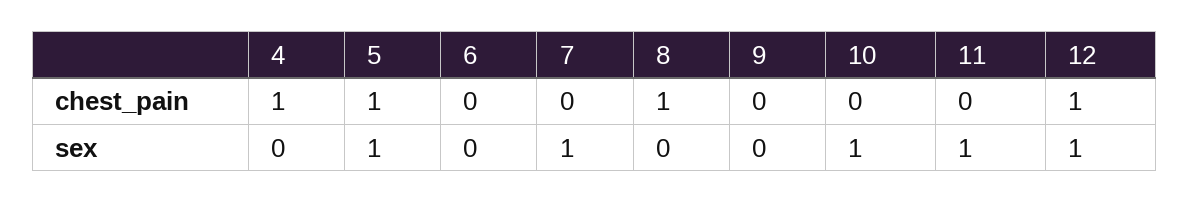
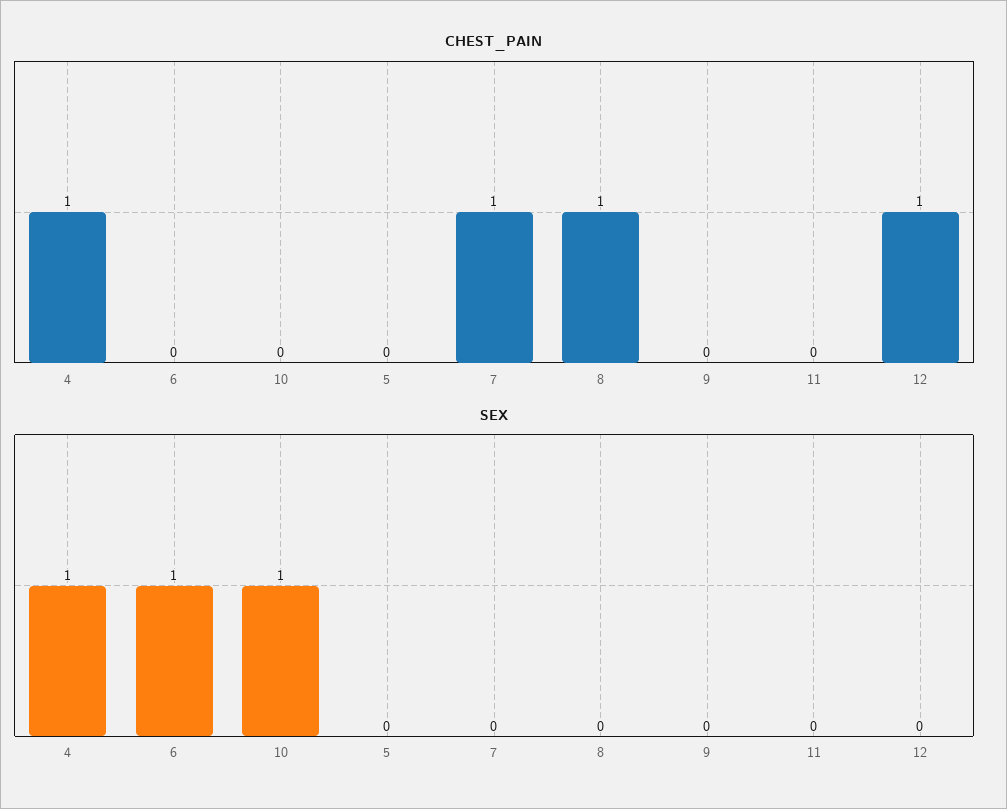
chest_pain, 5: 1 -> 0
chest_pain, 7: 0 -> 1
sex, 4: 0 -> 1
sex, 5: 1 -> 0
sex, 6: 0 -> 1
sex, 7: 1 -> 0
sex, 11: 1 -> 0
sex, 12: 1 -> 0

